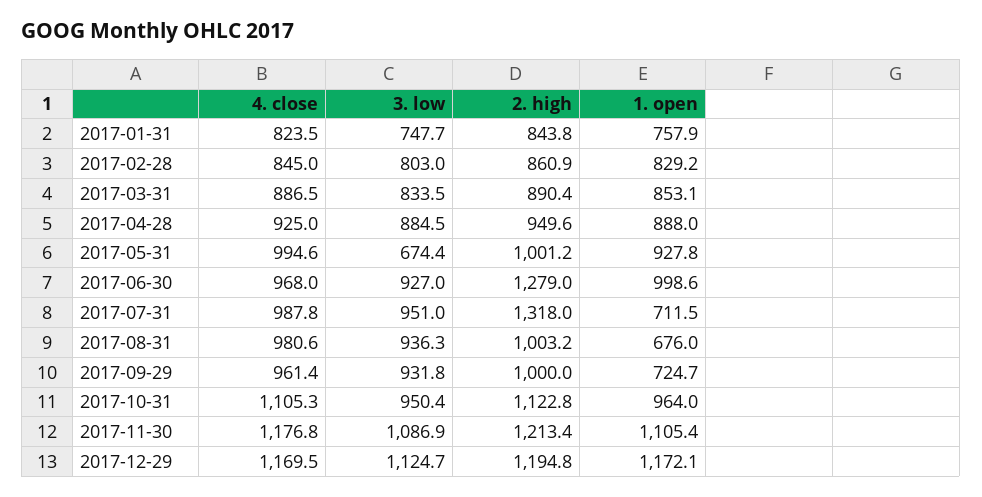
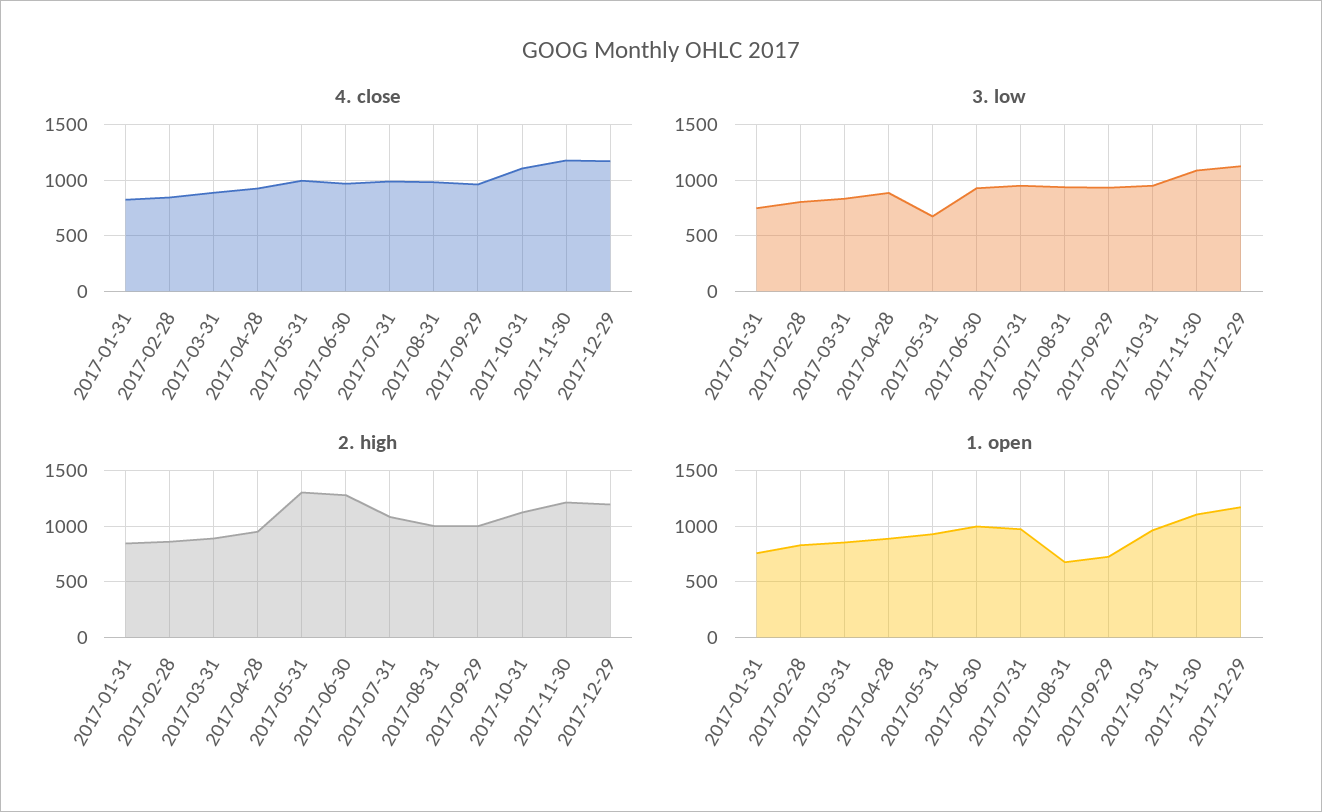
2. high, 2017-05-31: 1001.2 -> 1300
2. high, 2017-07-31: 1318 -> 1100
1. open, 2017-07-31: 711.5 -> 1000

